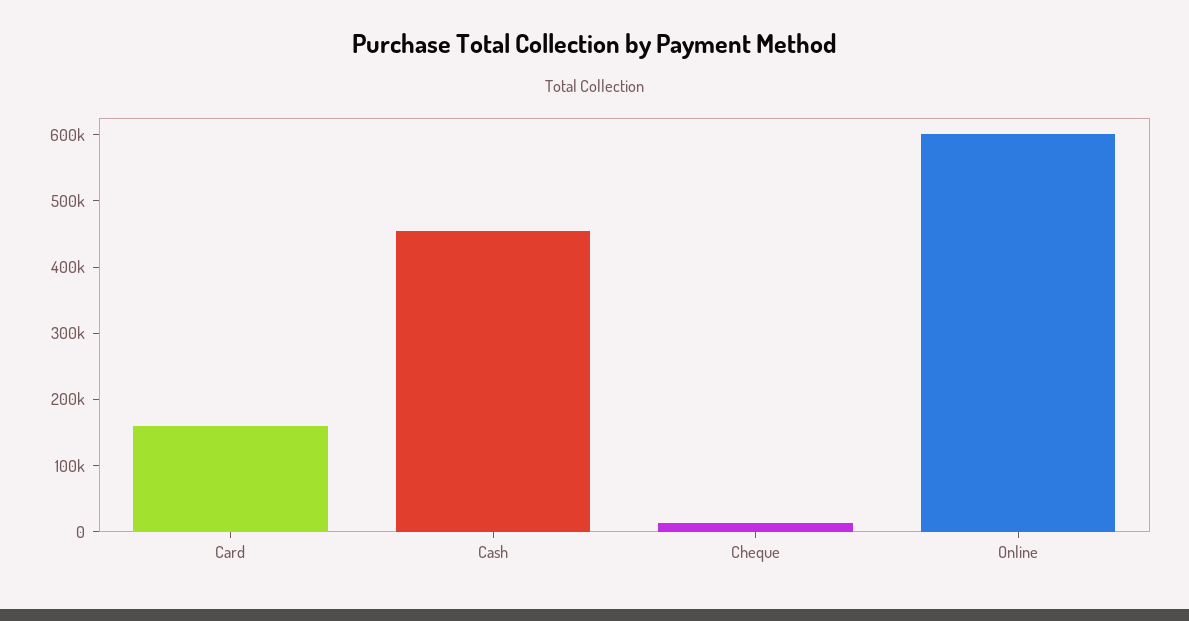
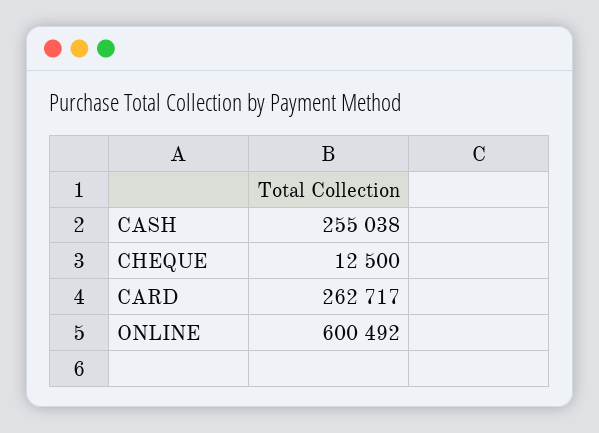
Card: 160000 -> 262717
Cash: 460000 -> 255038

